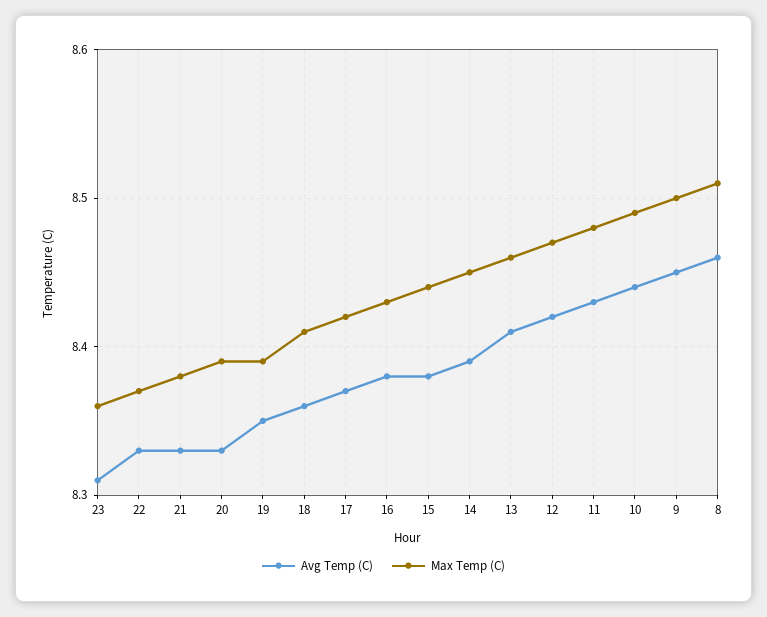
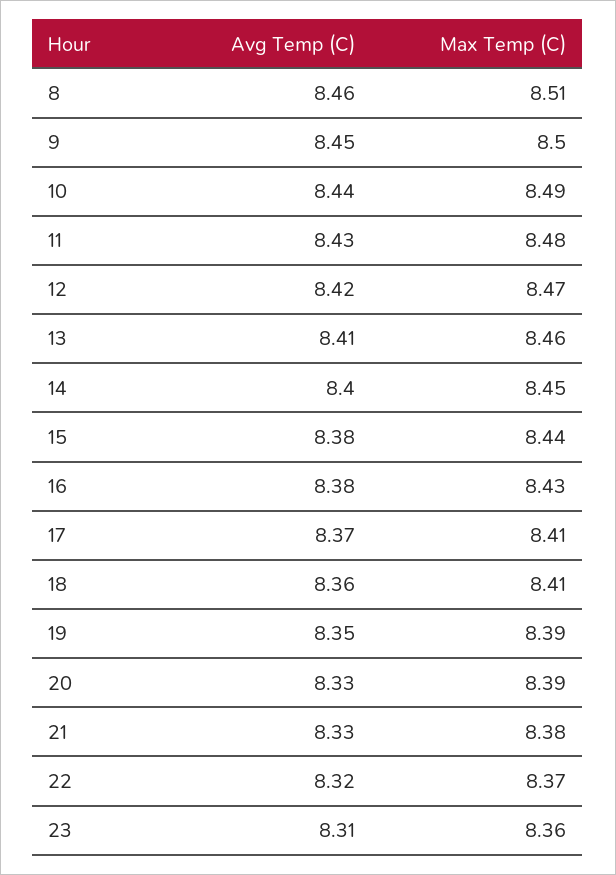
Avg Temp (C), 22: 8.33 -> 8.32
Max Temp (C), 17: 8.42 -> 8.41
Avg Temp (C), 14: 8.39 -> 8.4

